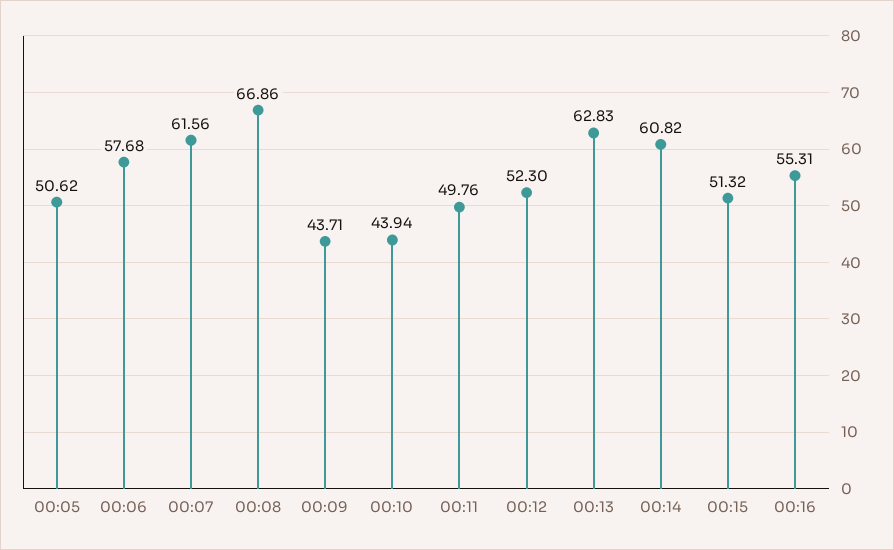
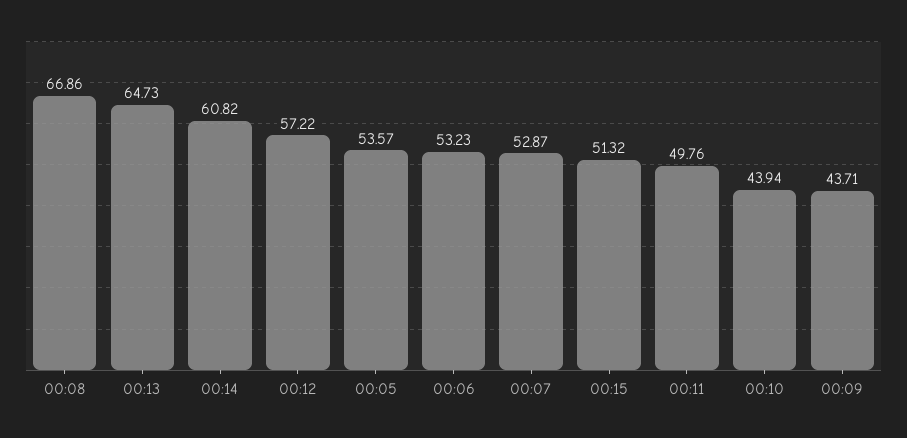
00:05: 50.62 -> 53.57
00:06: 57.68 -> 53.23
00:07: 61.56 -> 52.87
00:12: 52.3 -> 57.22
00:13: 62.83 -> 64.73
00:16: 55.31 -> none

